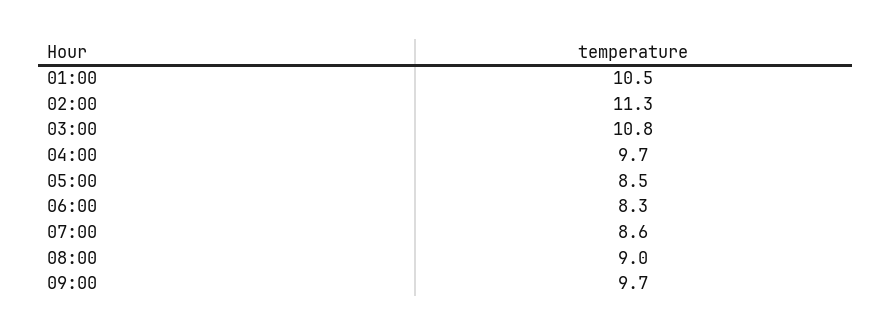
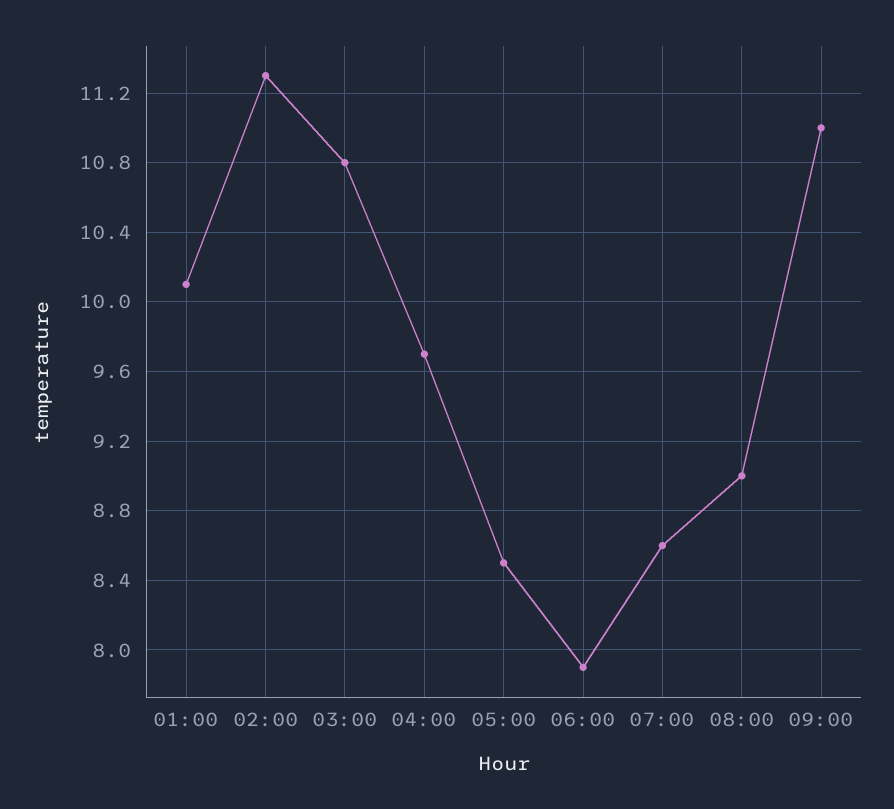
01:00: 10.5 -> 10.1
06:00: 8.3 -> 7.9
09:00: 9.7 -> 11

